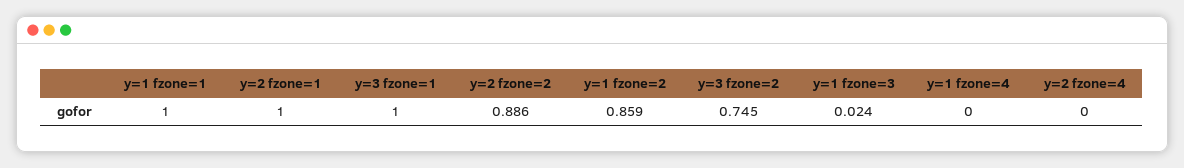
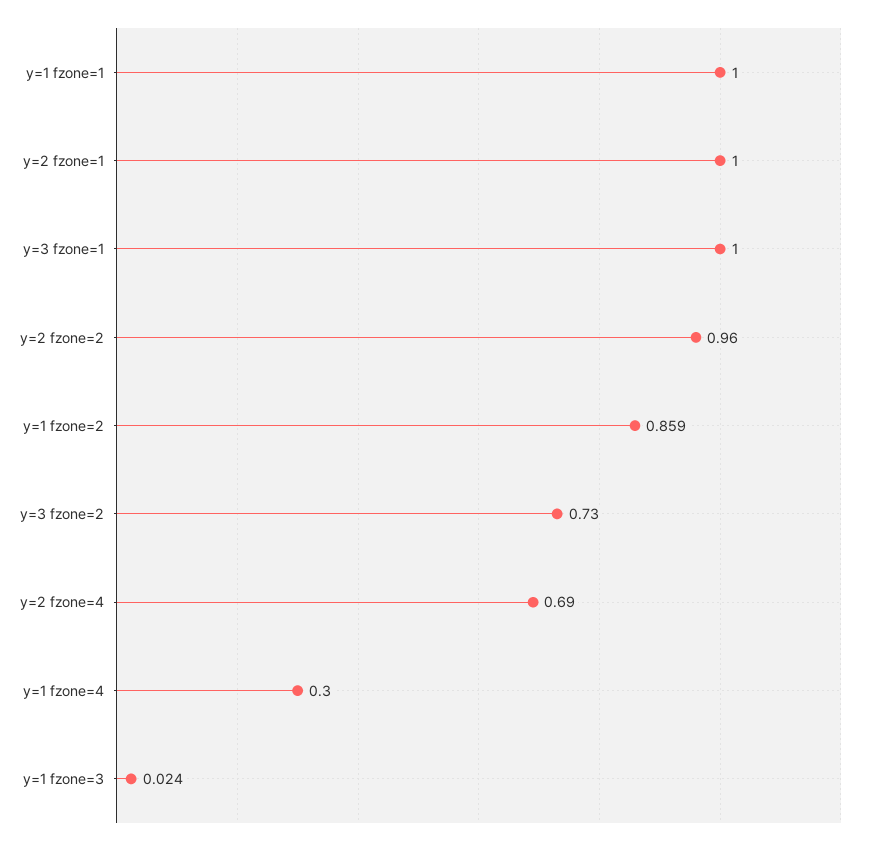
y=2 fzone=2: 0.886 -> 0.96
y=3 fzone=2: 0.745 -> 0.73
y=1 fzone=4: 0 -> 0.3
y=2 fzone=4: 0 -> 0.69

